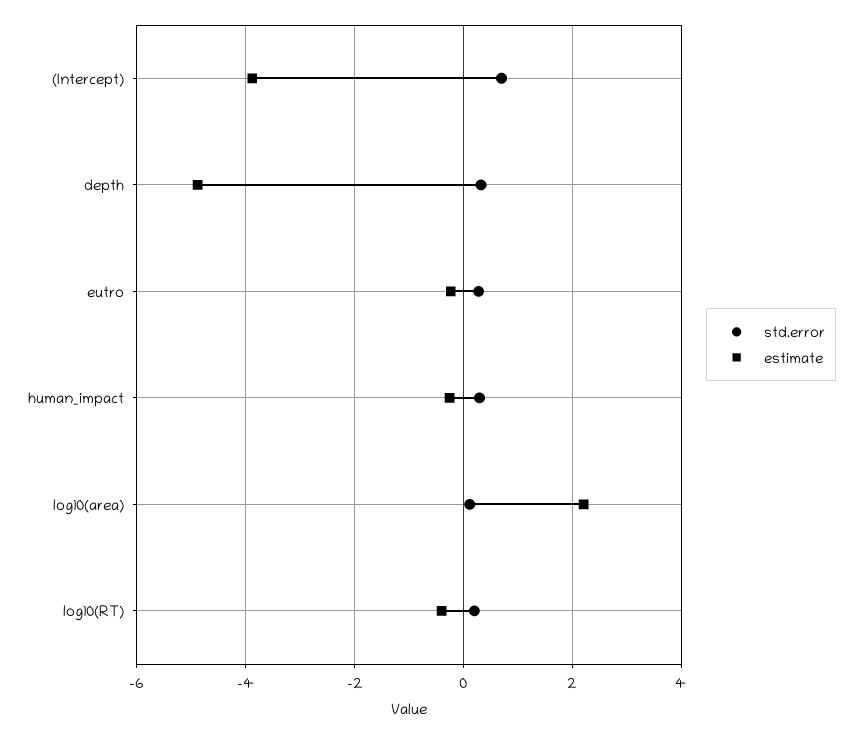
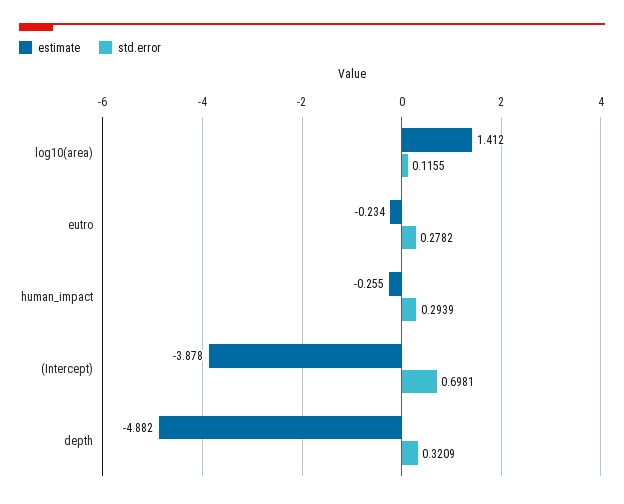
estimate, log10(area): 2.2 -> 1.412
std.error, log10(RT): 0.2 -> none
estimate, log10(RT): -0.4 -> none

